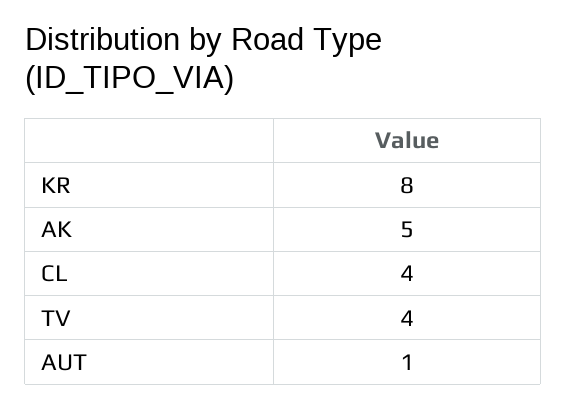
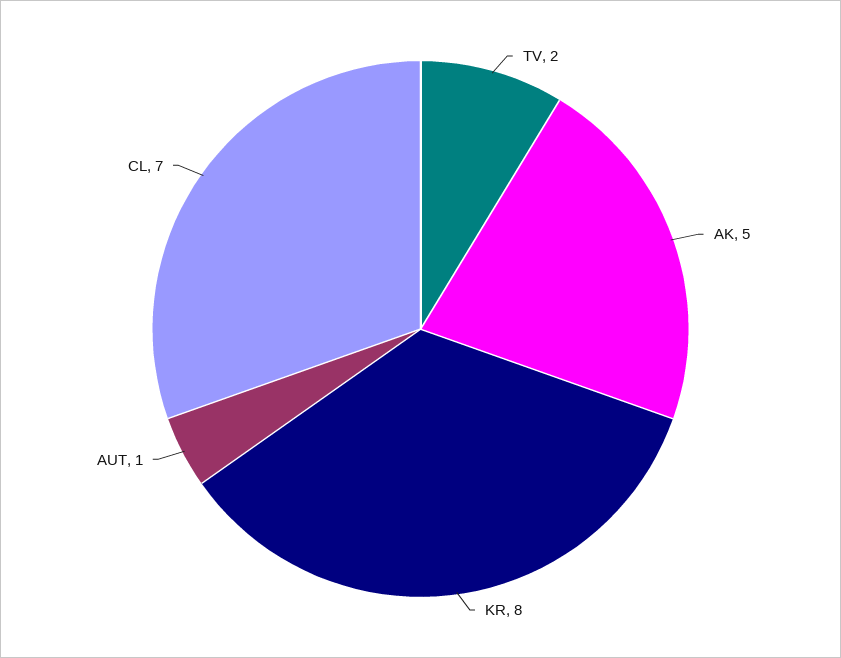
CL: 4 -> 7
TV: 4 -> 2

